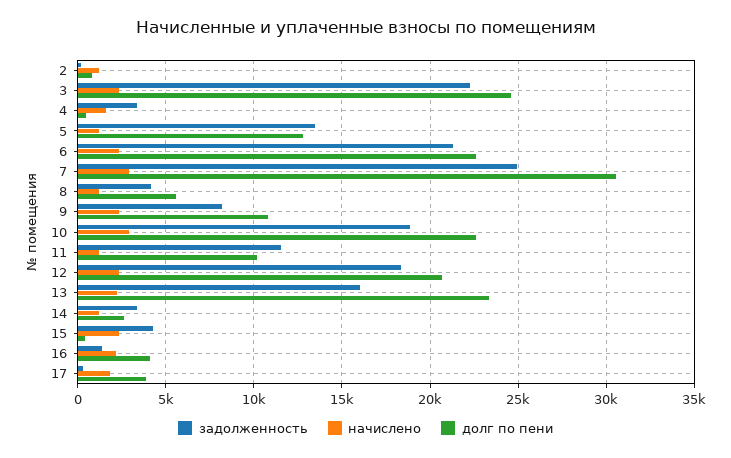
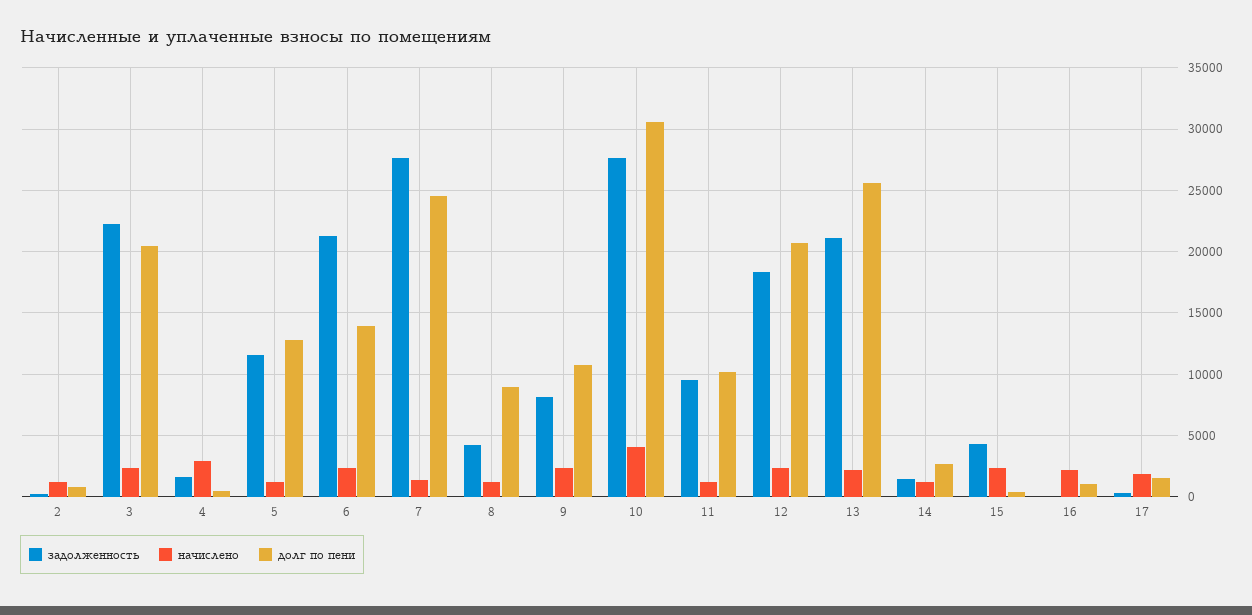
долг по пени, 3: 24500 -> 20500
задолженность, 4: 3500 -> 1500
начислено, 4: 1500 -> 3000
задолженность, 5: 13500 -> 11500
долг по пени, 6: 22500 -> 14000
задолженность, 7: 25000 -> 27500
начислено, 7: 3000 -> 1500
долг по пени, 7: 30500 -> 24500
долг по пени, 8: 5500 -> 9000
задолженность, 10: 19000 -> 27500
начислено, 10: 3000 -> 4000
долг по пени, 10: 22500 -> 30500
задолженность, 11: 11500 -> 9500
задолженность, 13: 16000 -> 21000
долг по пени, 13: 23500 -> 25500
задолженность, 14: 3500 -> 1500
задолженность, 16: 1500 -> 0
долг по пени, 16: 4000 -> 1000
долг по пени, 17: 4000 -> 1500

